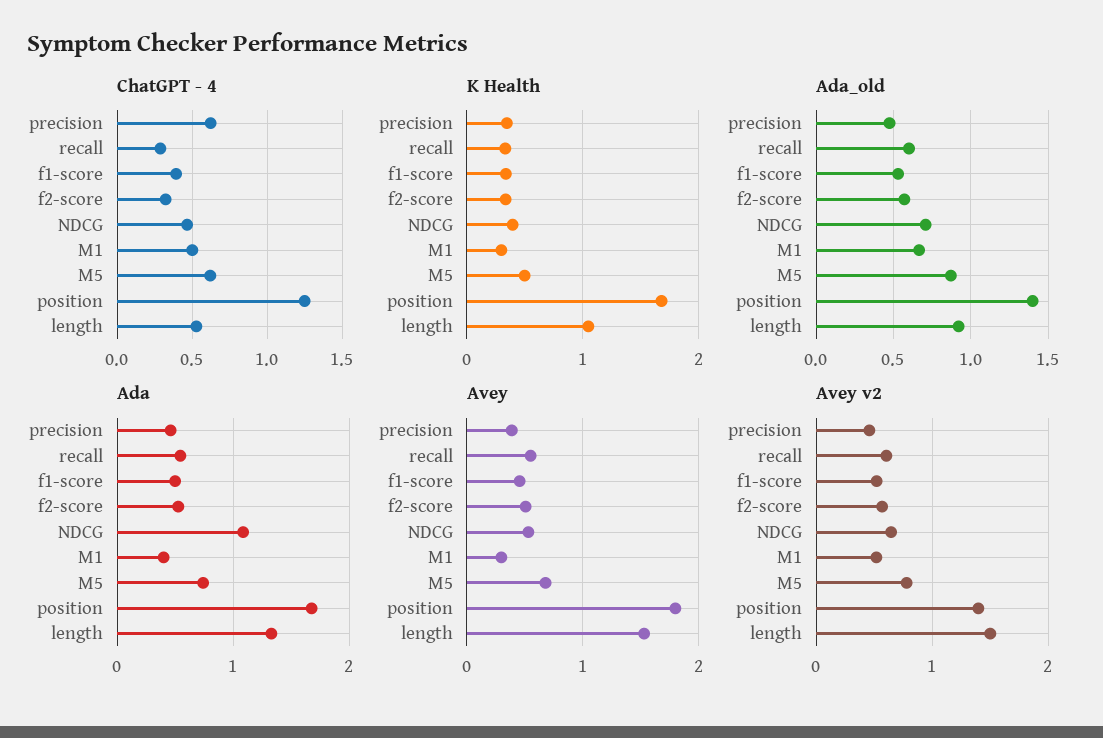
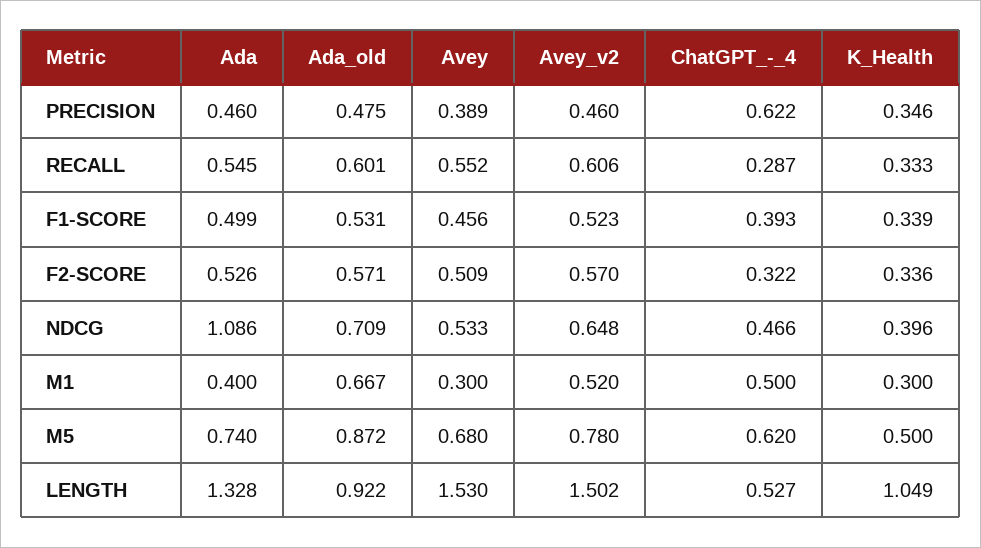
ChatGPT - 4, position: 1.25 -> none
K Health, position: 1.7 -> none
Ada_old, position: 1.4 -> none
Ada, position: 1.7 -> none
Avey, position: 1.8 -> none
Avey v2, position: 1.4 -> none

